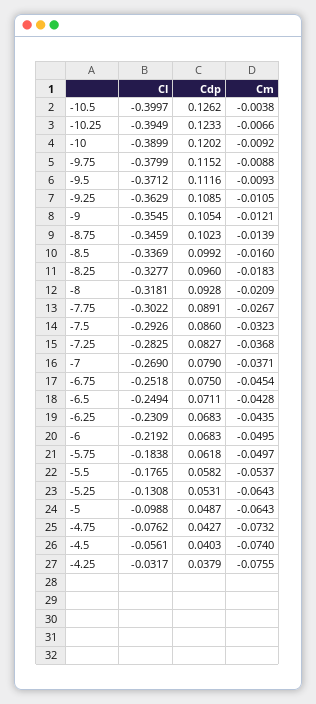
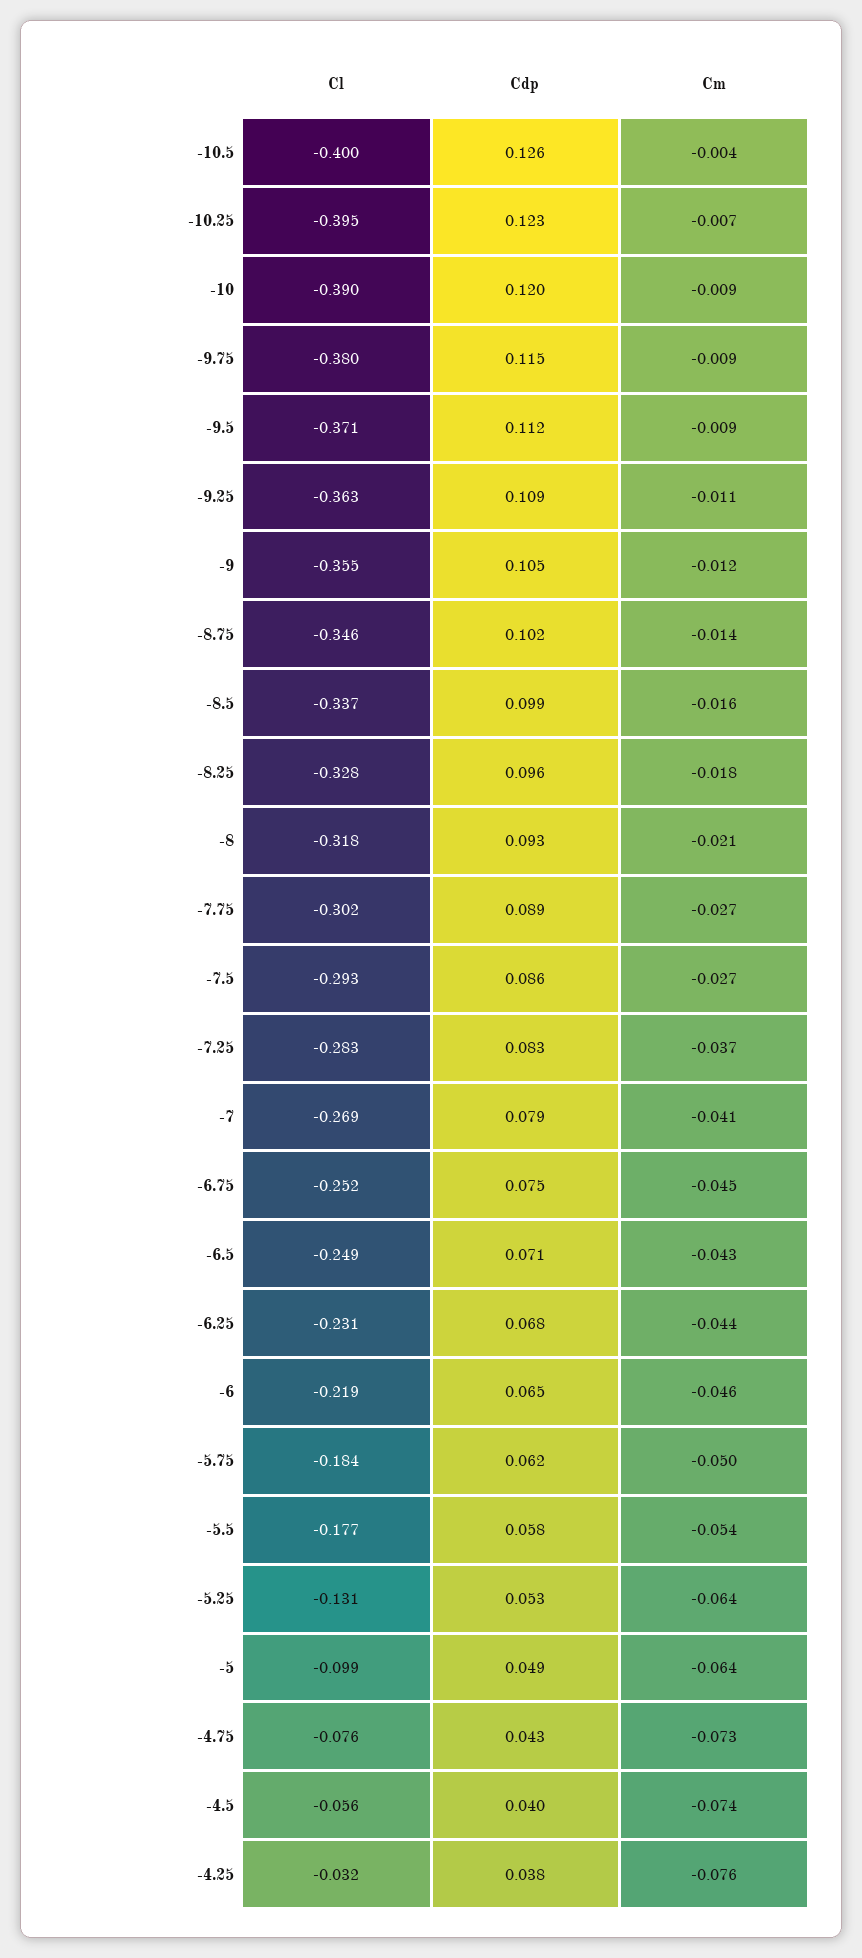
Cm, -7.5: -0.0323 -> -0.027
Cm, -7: -0.0371 -> -0.041
Cdp, -6: 0.0683 -> 0.065
Cm, -6: -0.0495 -> -0.046

